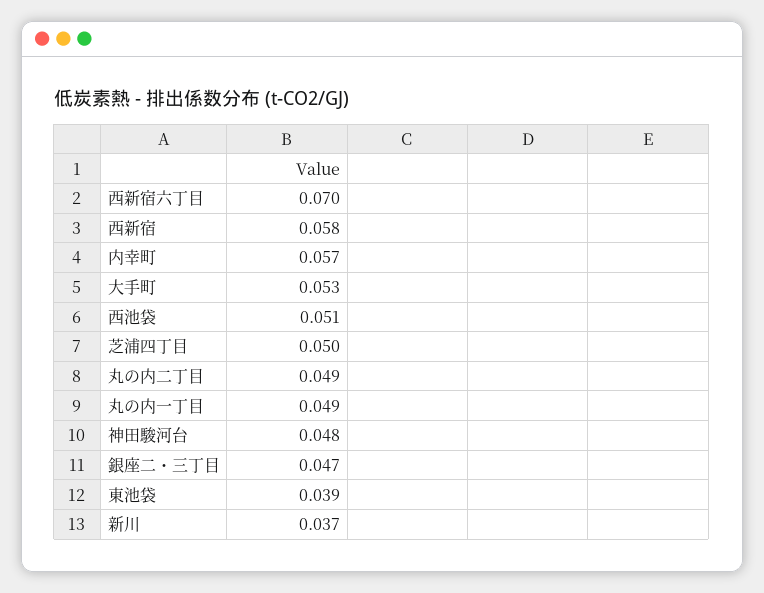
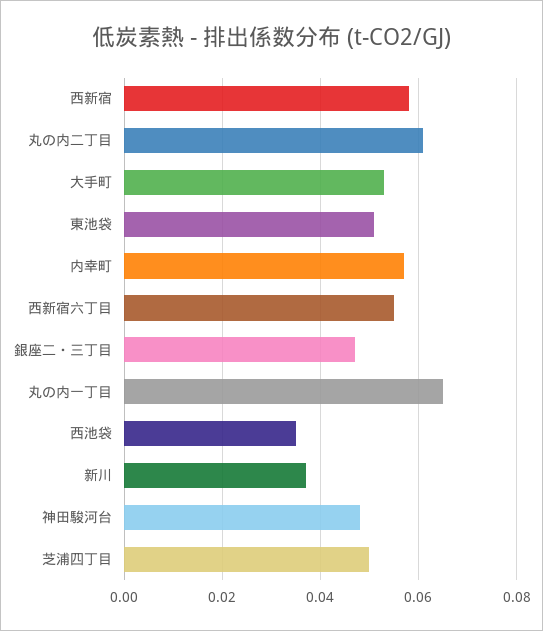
西新宿六丁目: 0.07 -> 0.055
西池袋: 0.051 -> 0.035
丸の内二丁目: 0.049 -> 0.06
丸の内一丁目: 0.049 -> 0.065
東池袋: 0.039 -> 0.05

